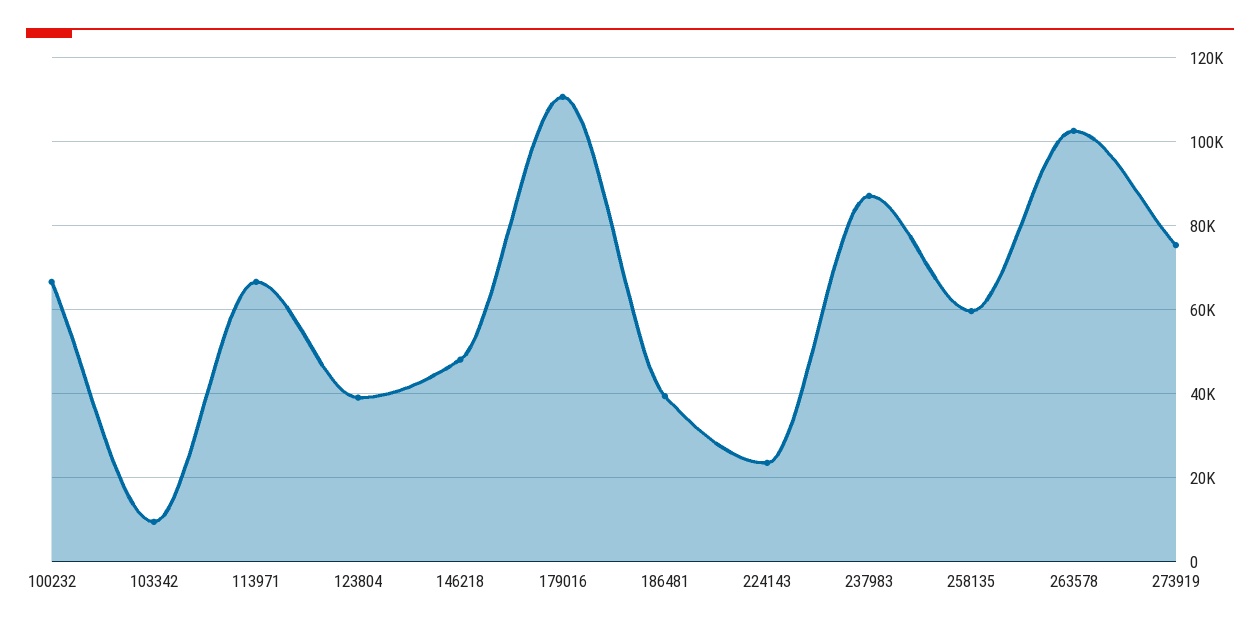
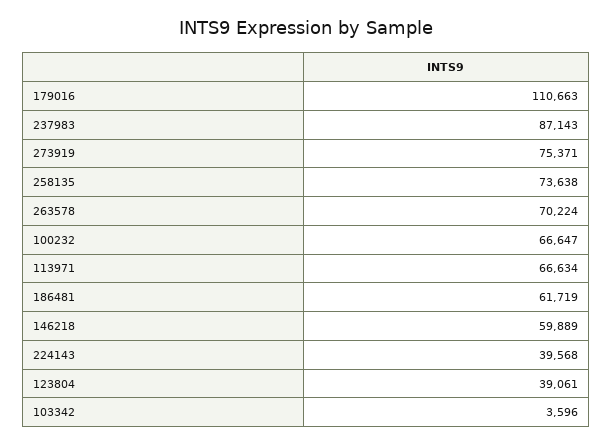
103342: 10000 -> 3596
146218: 48000 -> 59889
186481: 40000 -> 61719
224143: 24000 -> 39568
258135: 60000 -> 73638
263578: 102000 -> 70224

